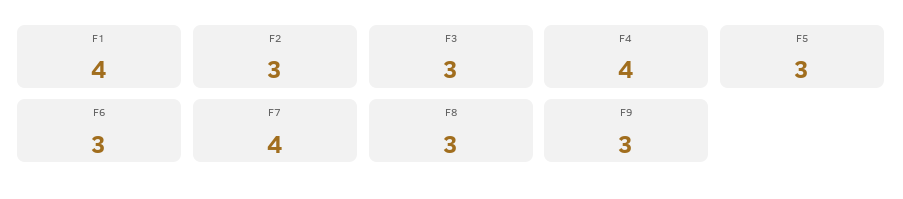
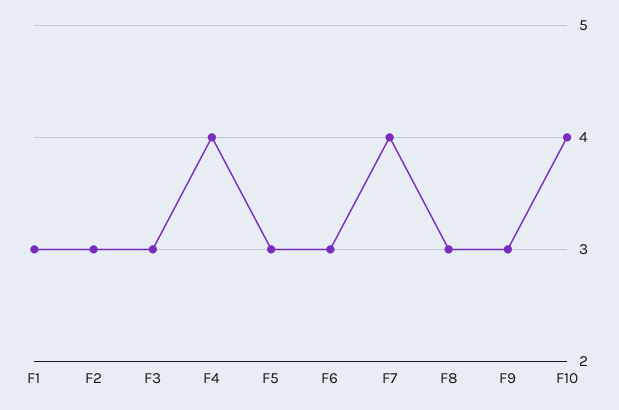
F1: 4 -> 3
F10: none -> 4

